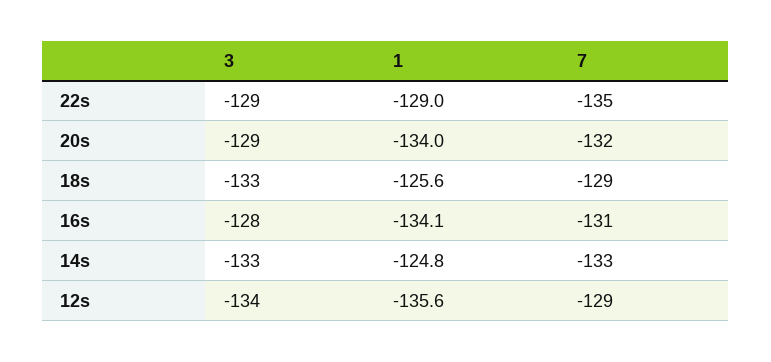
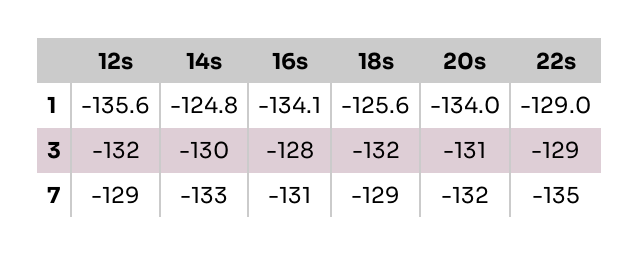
3, 20s: -129 -> -131
3, 18s: -133 -> -132
3, 14s: -133 -> -130
3, 12s: -134 -> -132

